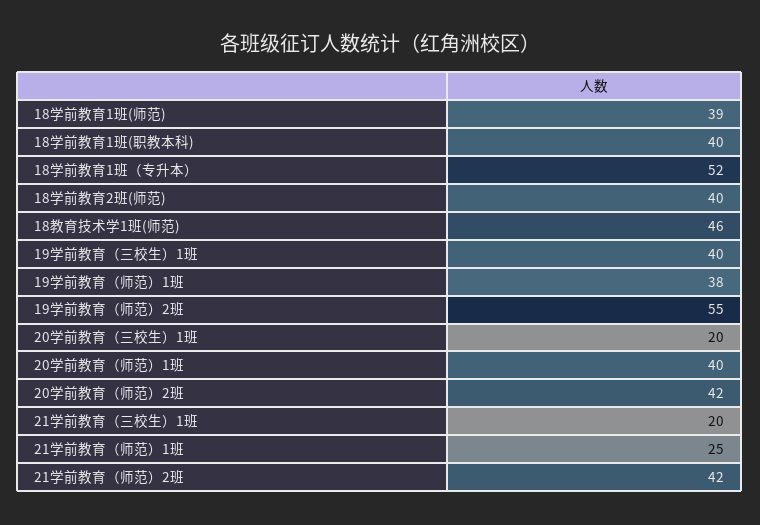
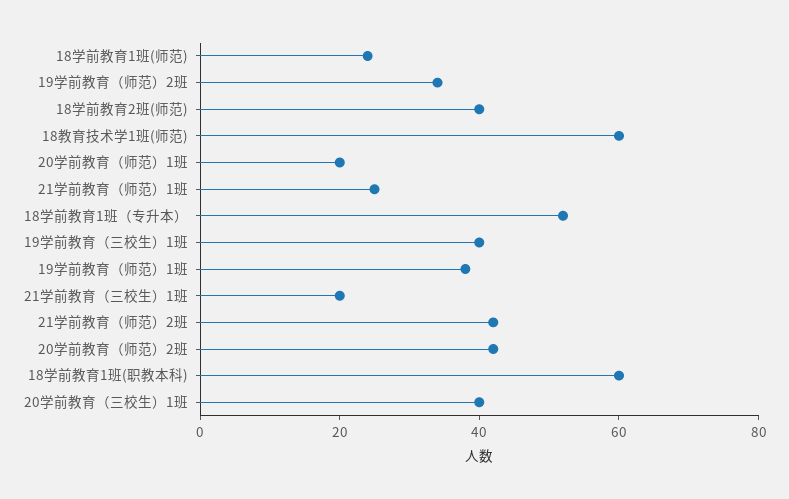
18学前教育1班(师范): 39 -> 25
18学前教育1班(职教本科): 40 -> 60
18教育技术学1班(师范): 46 -> 60
19学前教育（师范）2班: 55 -> 35
20学前教育（三校生）1班: 20 -> 40
20学前教育（师范）1班: 40 -> 20

